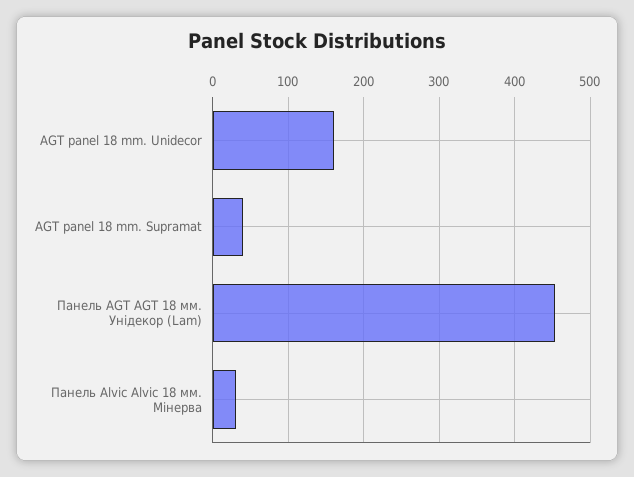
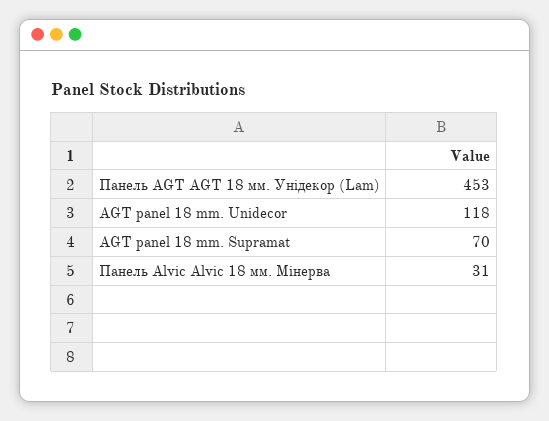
AGT panel 18 mm. Unidecor: 160 -> 118
AGT panel 18 mm. Supramat: 40 -> 70

